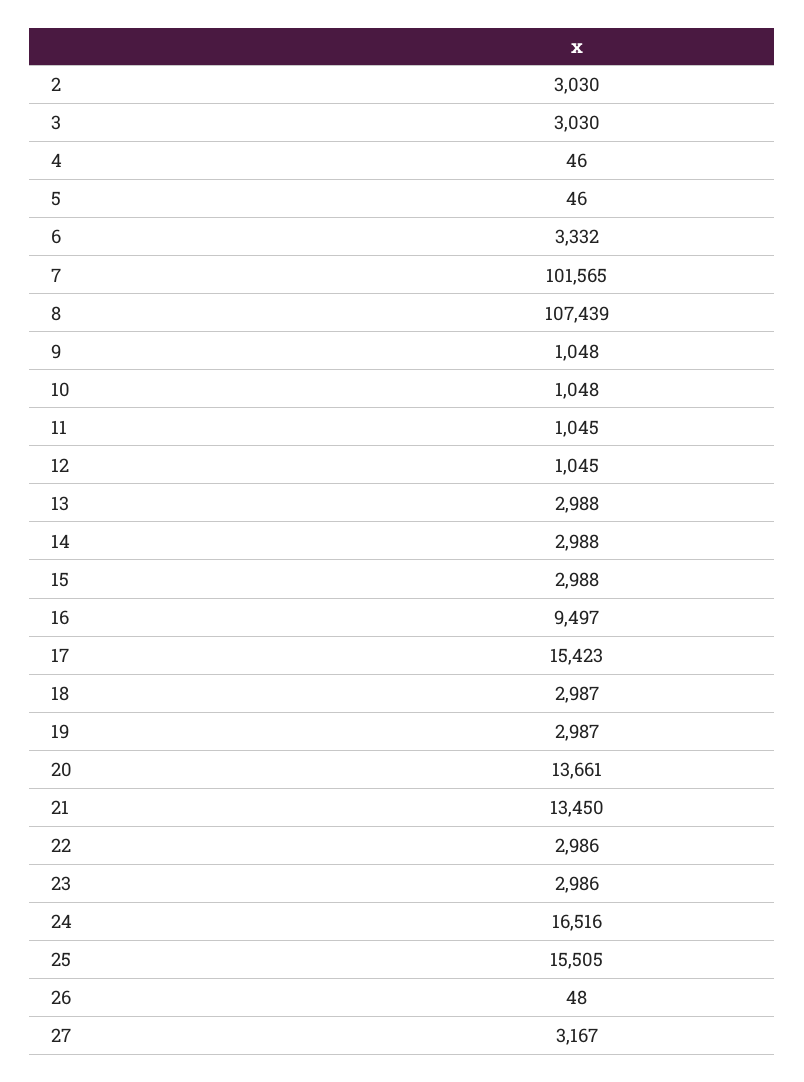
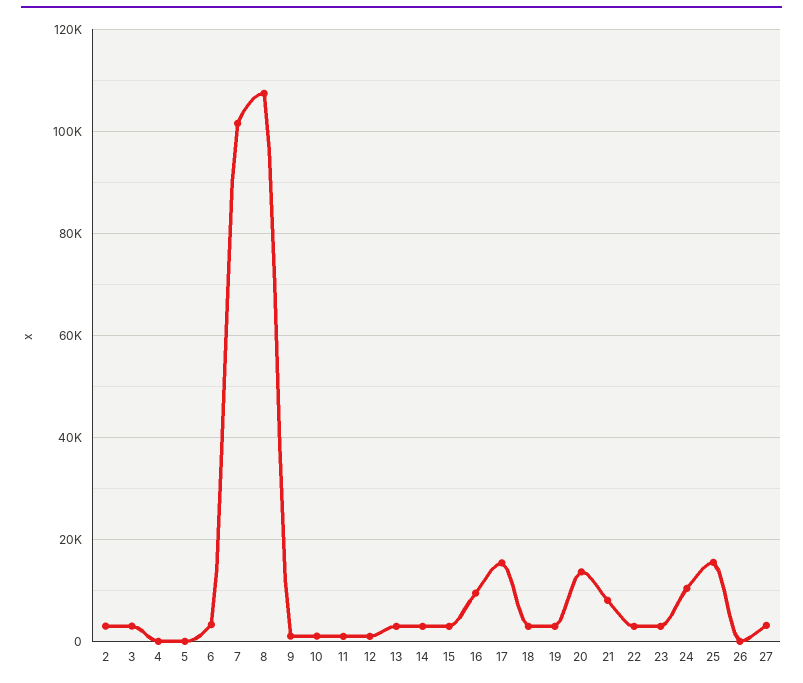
21: 13450 -> 8000
24: 16516 -> 10000

